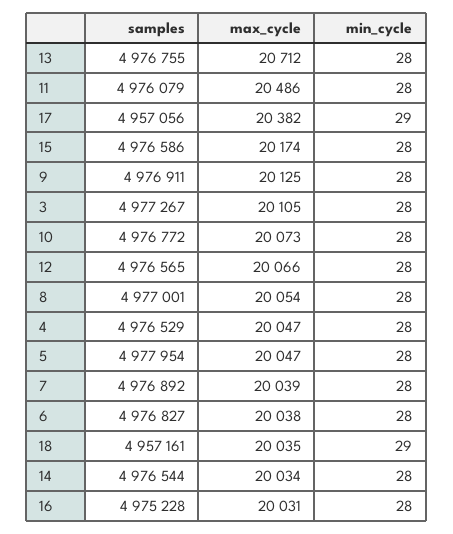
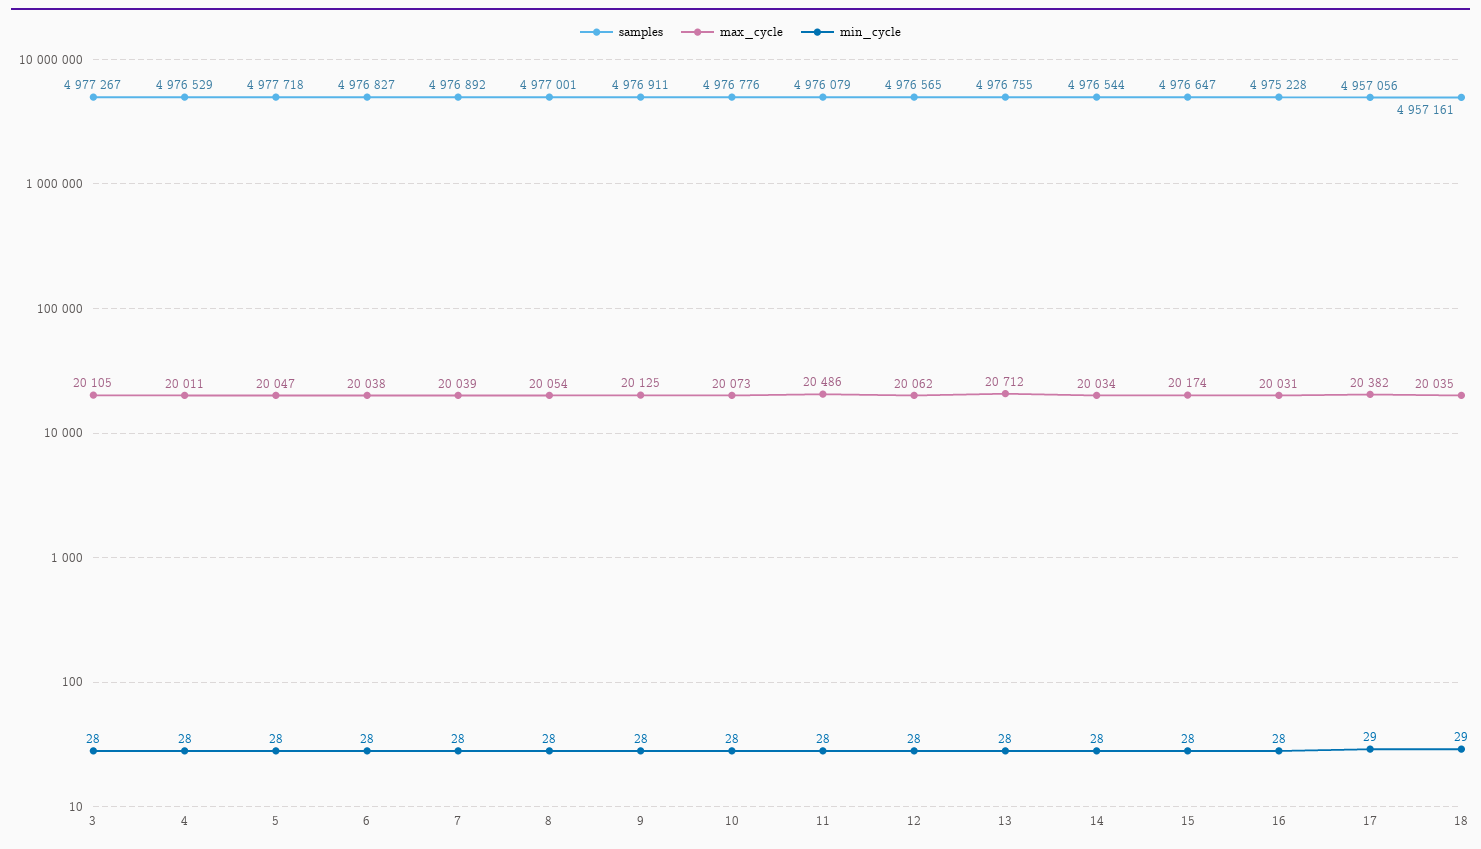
samples, 15: 4976586 -> 4976647
samples, 10: 4976772 -> 4976776
max_cycle, 12: 20066 -> 20062
max_cycle, 4: 20047 -> 20011
samples, 5: 4977954 -> 4977718

